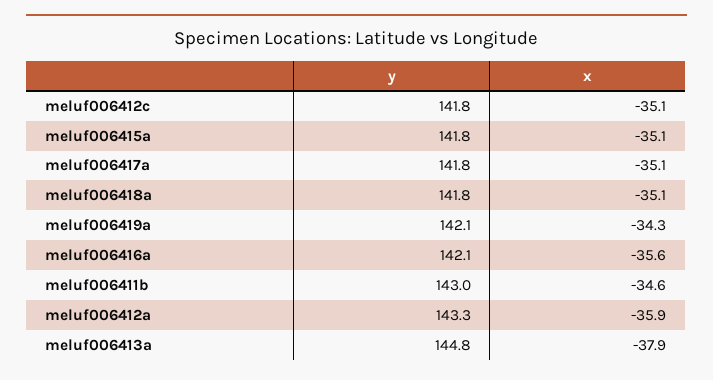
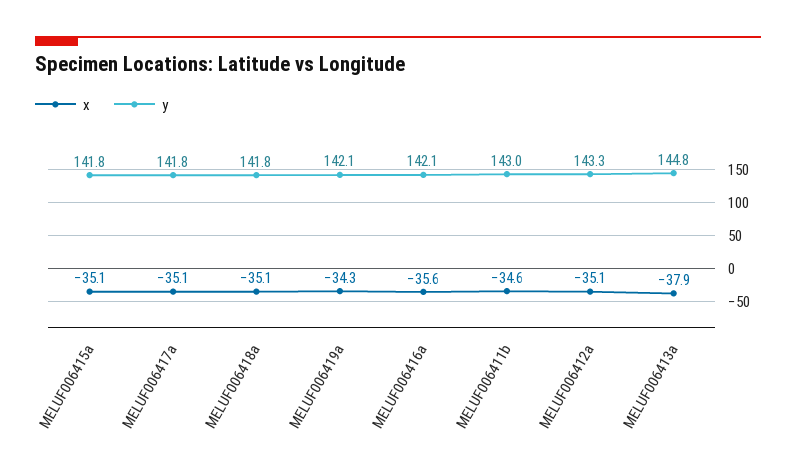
y, meluf006412c: 141.8 -> none
x, meluf006412c: -35.1 -> none
x, meluf006412a: -35.9 -> -35.1

